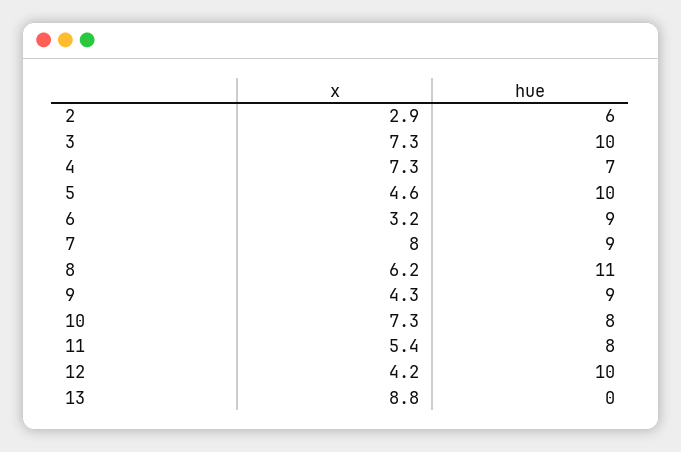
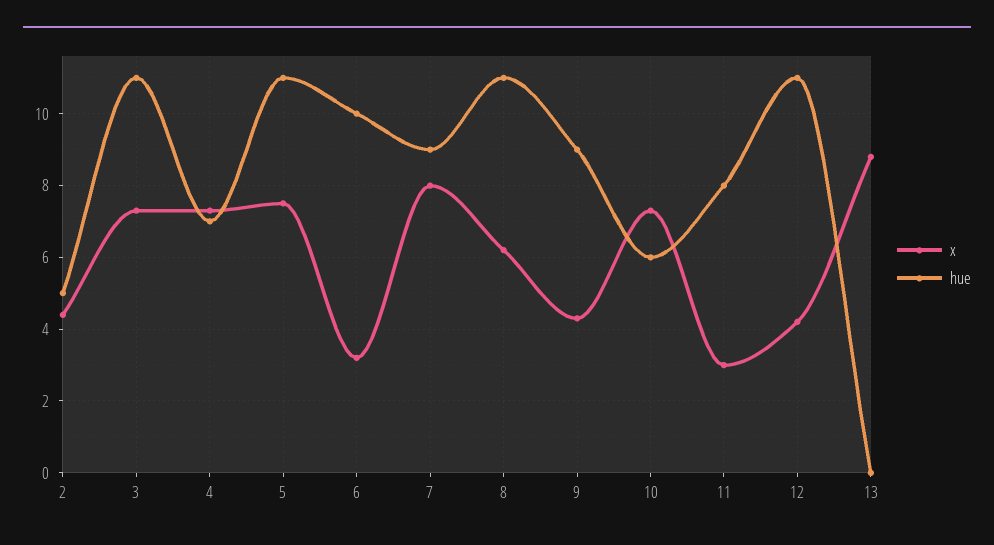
x, 2: 2.9 -> 4.5
hue, 2: 6 -> 5
hue, 3: 10 -> 11
x, 5: 4.6 -> 7.5
hue, 5: 10 -> 11
hue, 6: 9 -> 10
hue, 10: 8 -> 6
x, 11: 5.4 -> 3
hue, 12: 10 -> 11

